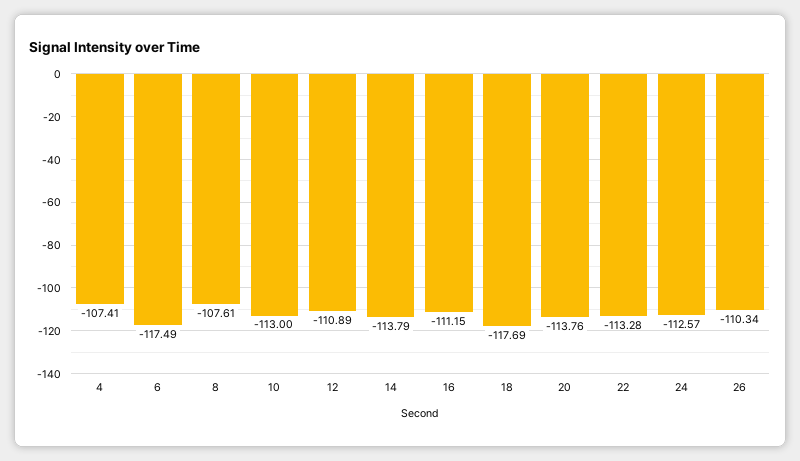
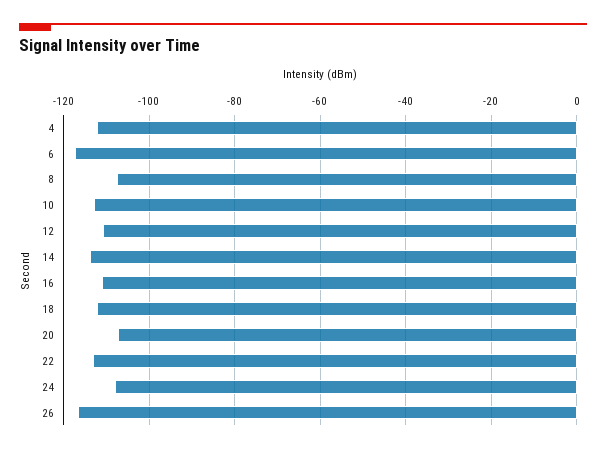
4: -107.41 -> -112
18: -117.69 -> -112
20: -113.76 -> -108
24: -112.57 -> -108
26: -110.34 -> -116

